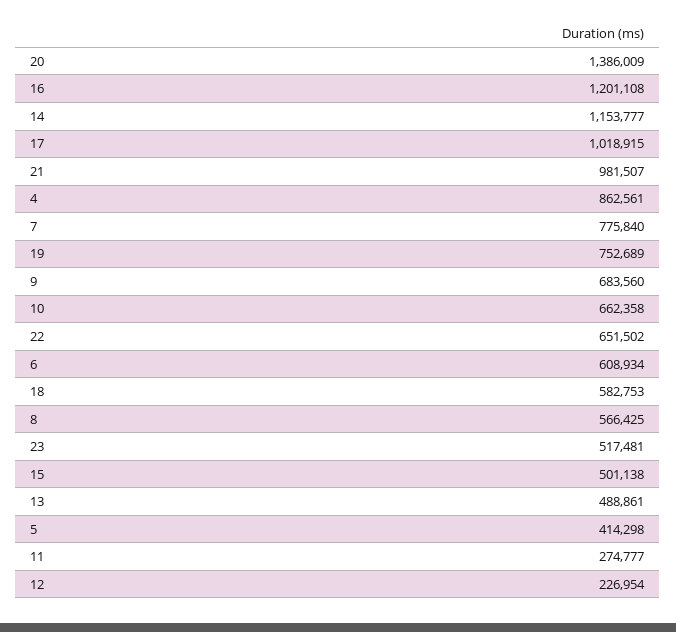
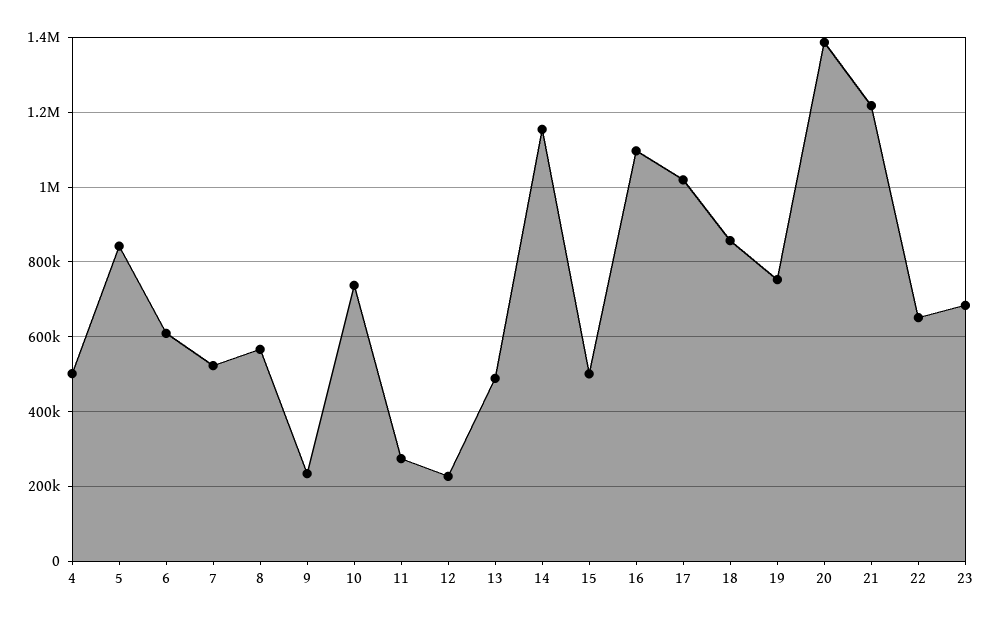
16: 1201108 -> 1100000
21: 981507 -> 1220000
4: 862561 -> 500000
7: 775840 -> 520000
9: 683560 -> 240000
10: 662358 -> 740000
18: 582753 -> 860000
23: 517481 -> 680000
5: 414298 -> 840000

